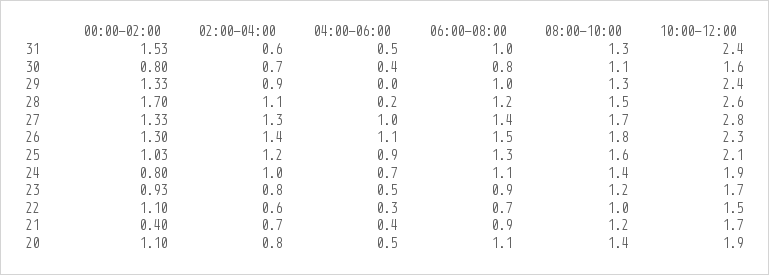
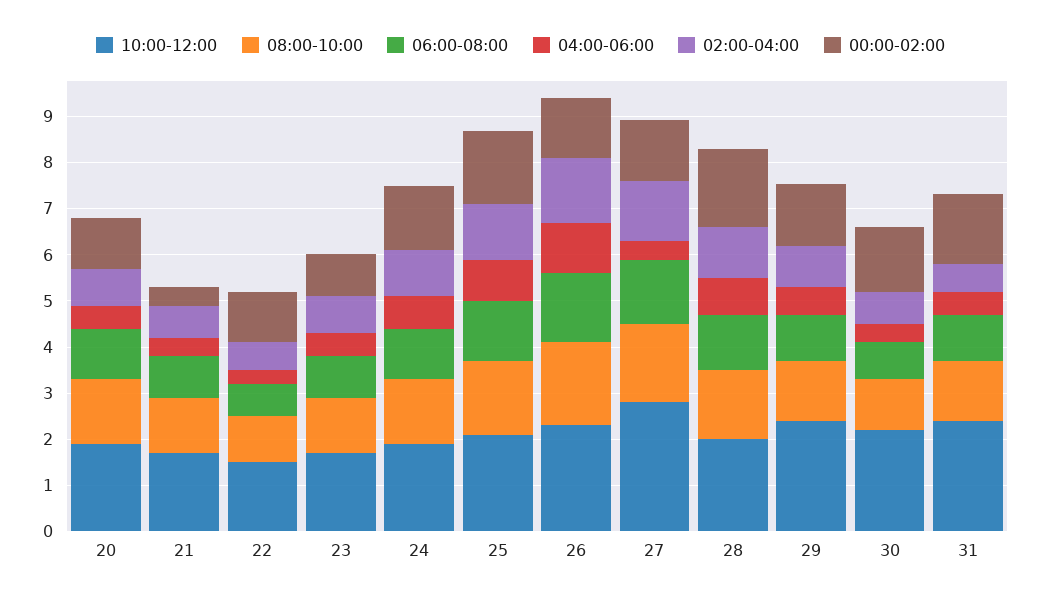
00:00-02:00, 30: 0.8 -> 1.4
10:00-12:00, 30: 1.6 -> 2.2
04:00-06:00, 29: 0 -> 0.6
04:00-06:00, 28: 0.2 -> 0.8
10:00-12:00, 28: 2.6 -> 2
04:00-06:00, 27: 1 -> 0.4
00:00-02:00, 25: 1.03 -> 1.6
00:00-02:00, 24: 0.8 -> 1.4

